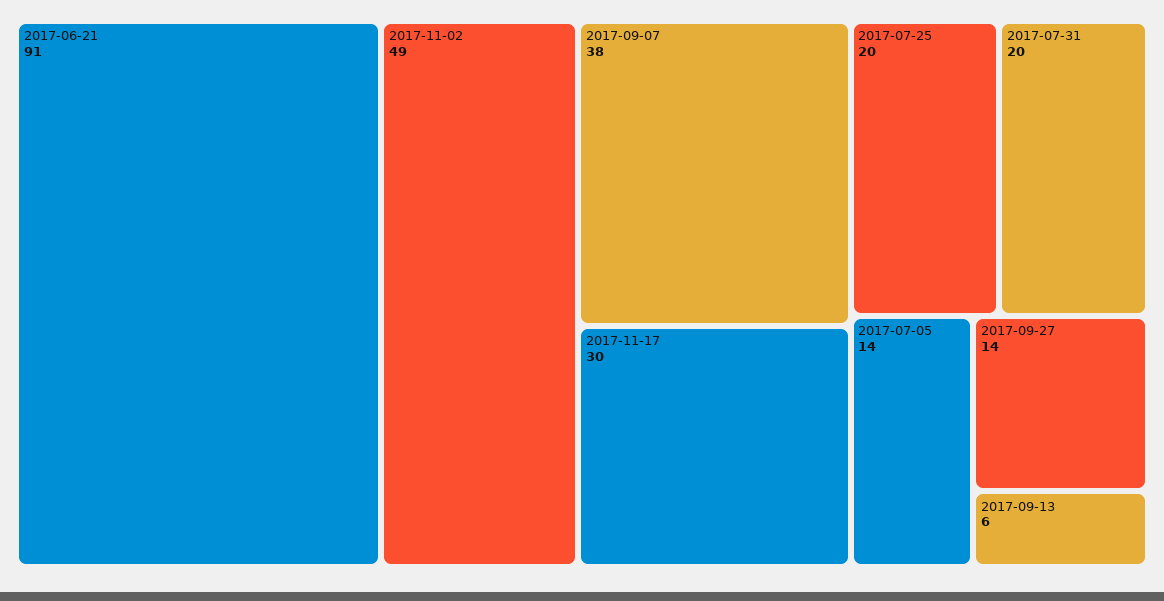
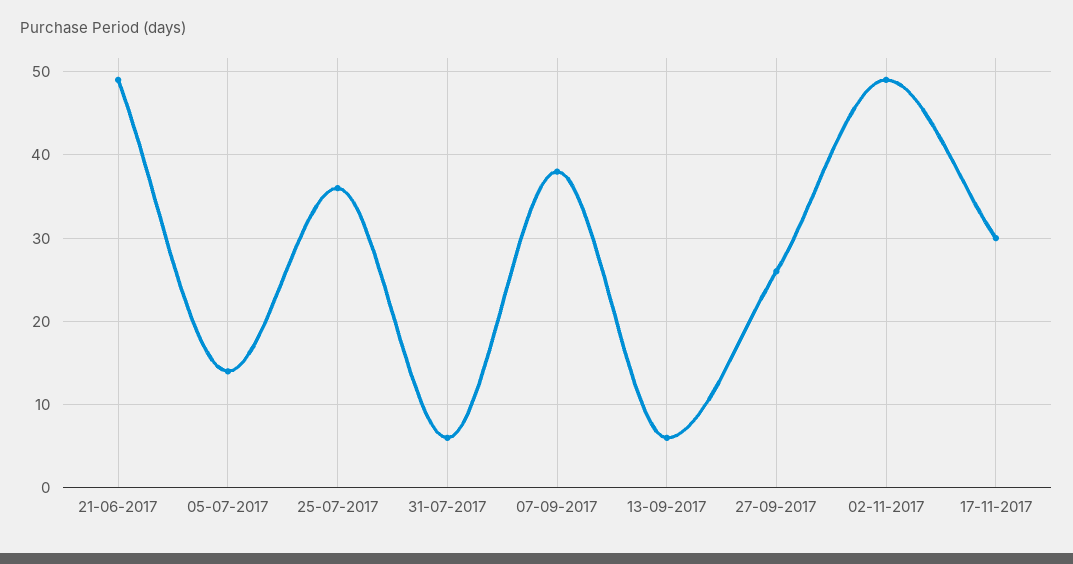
2017-06-21: 91 -> 49
2017-07-25: 20 -> 36
2017-07-31: 20 -> 6
2017-09-27: 14 -> 26

